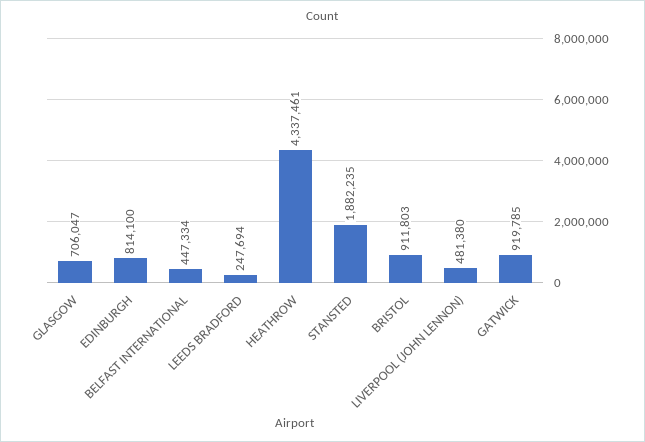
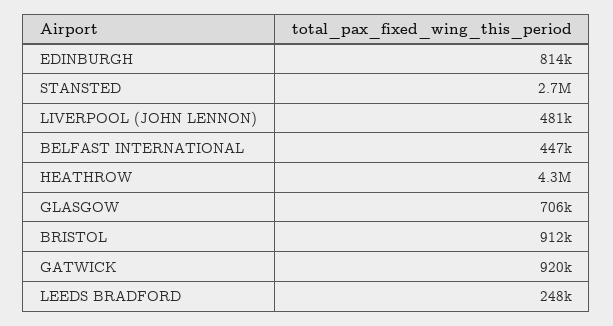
STANSTED: 1882235 -> 2700000

